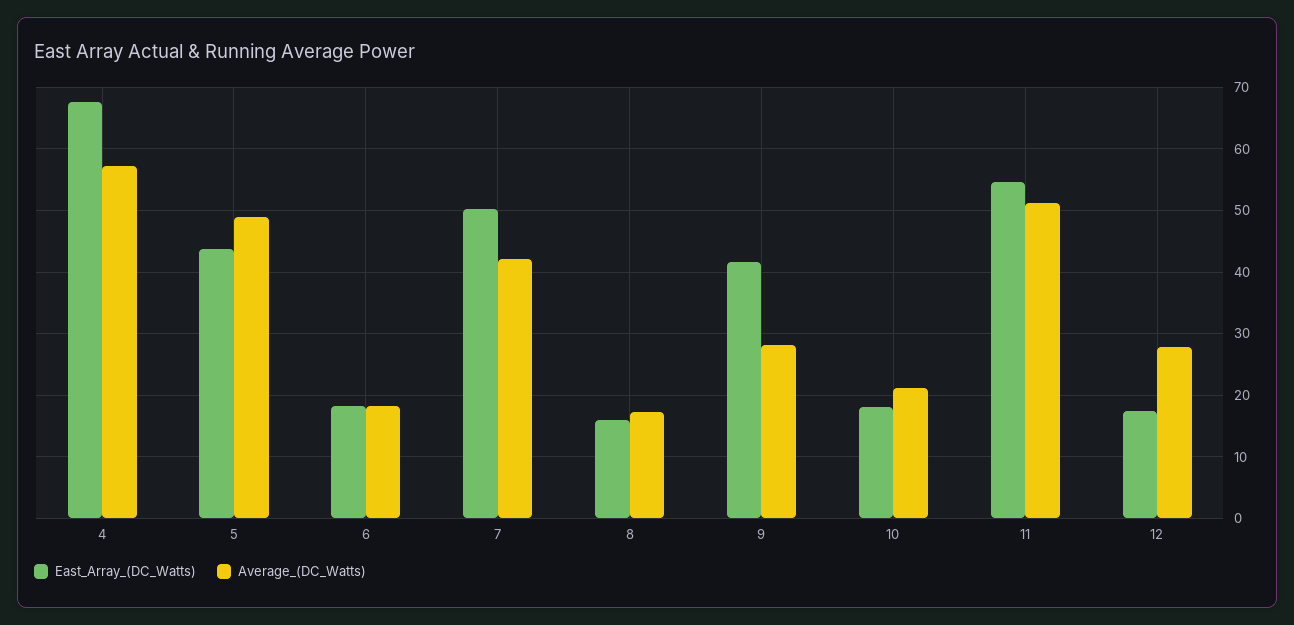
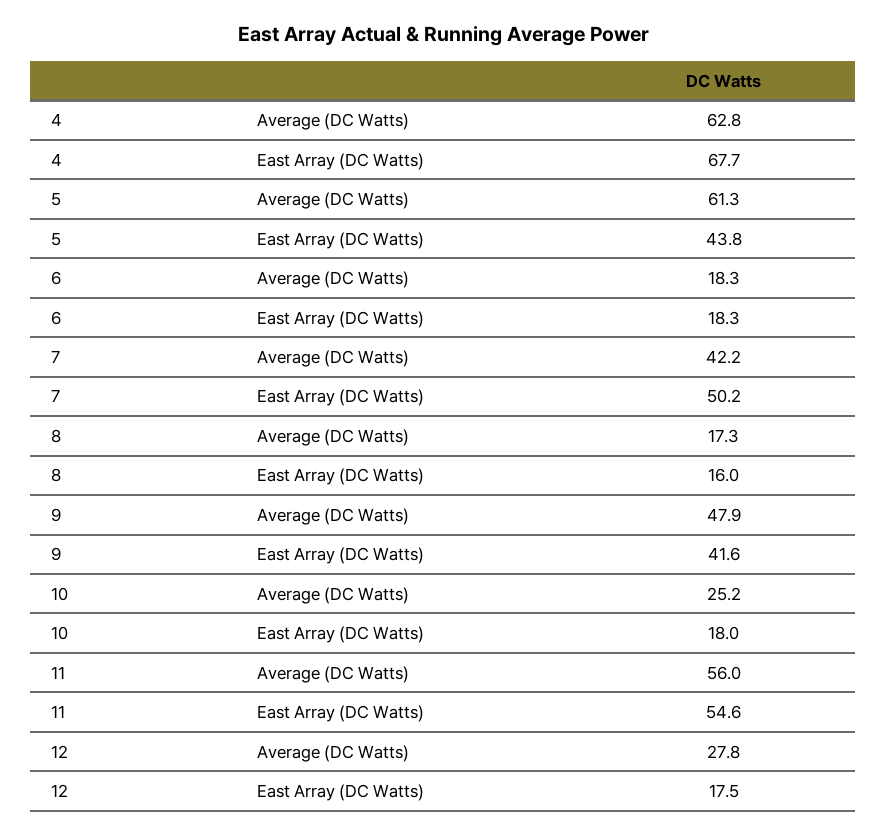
Average_(DC_Watts), 4: 57 -> 62.8
Average_(DC_Watts), 5: 49 -> 61.3
Average_(DC_Watts), 9: 28 -> 47.9
Average_(DC_Watts), 10: 21 -> 25.2
Average_(DC_Watts), 11: 51 -> 56

